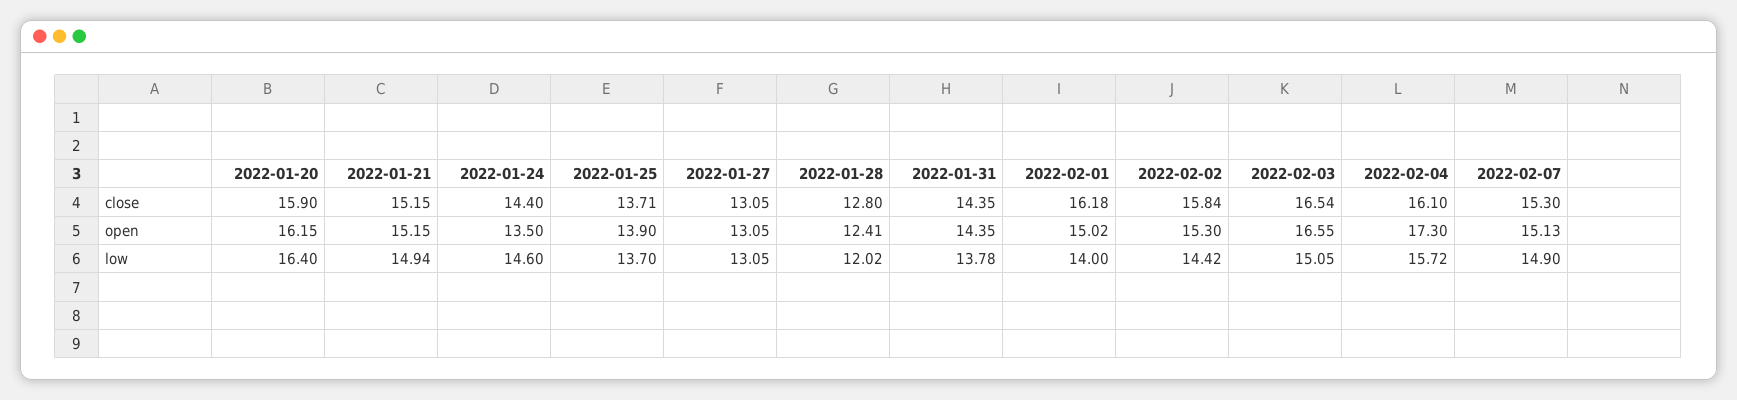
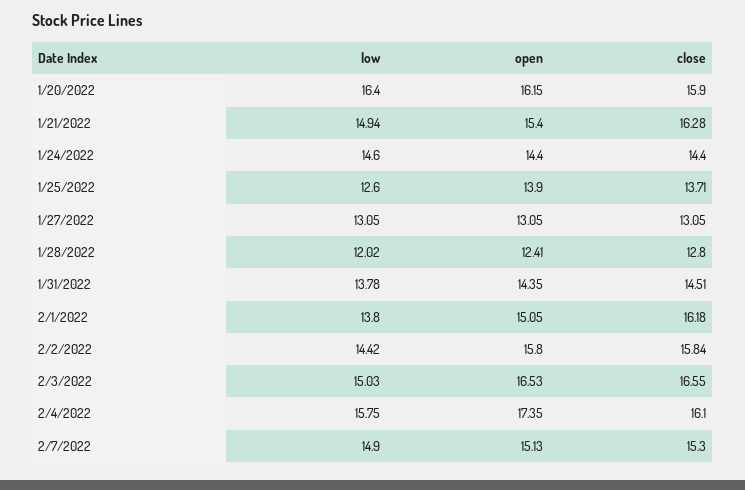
2022-01-21, close: 15.15 -> 16.28
2022-01-31, close: 14.35 -> 14.51
2022-02-03, close: 16.54 -> 16.55
2022-01-21, open: 15.15 -> 15.4
2022-01-24, open: 13.5 -> 14.4
2022-02-01, open: 15.02 -> 15.05
2022-02-02, open: 15.3 -> 15.8
2022-02-03, open: 16.55 -> 16.53
2022-02-04, open: 17.3 -> 17.35
2022-01-25, low: 13.7 -> 12.6
2022-02-01, low: 14 -> 13.8
2022-02-03, low: 15.05 -> 15.03
2022-02-04, low: 15.72 -> 15.75

